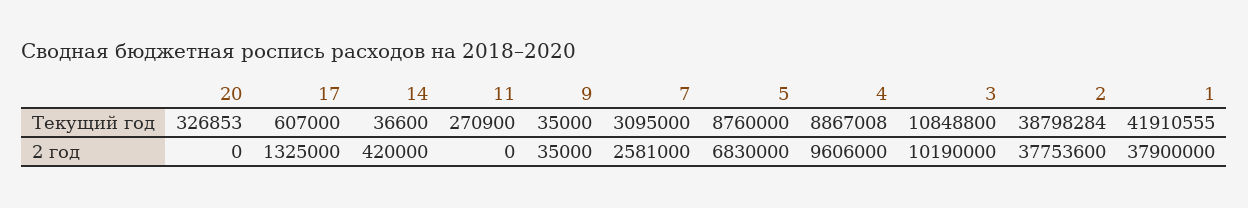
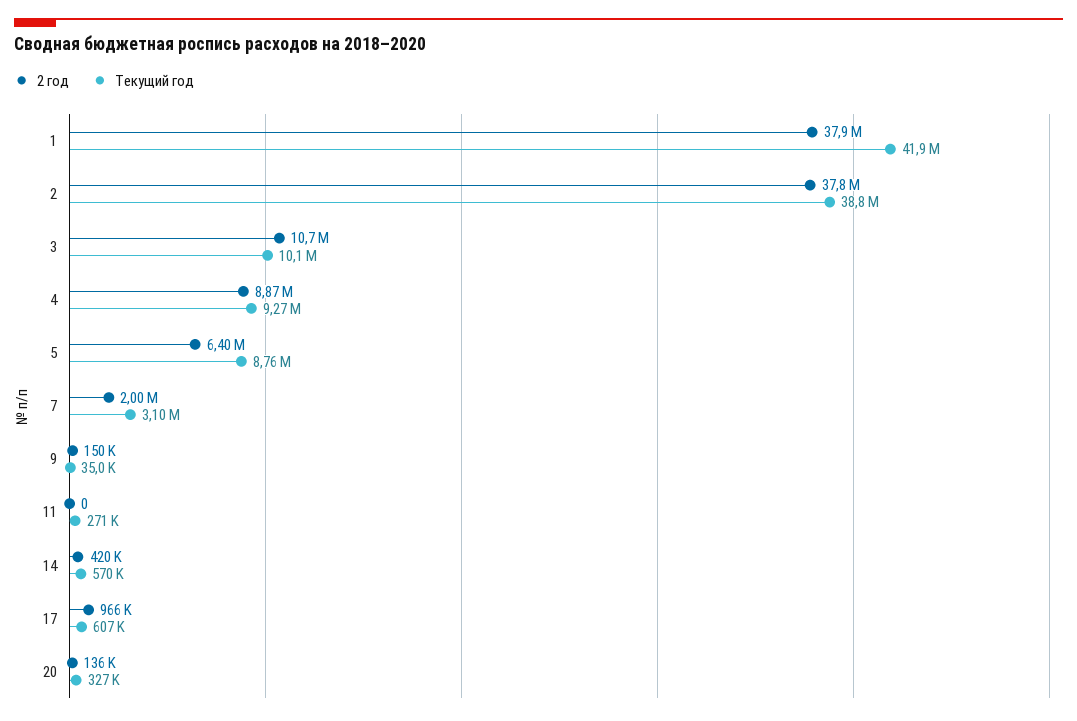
Текущий год, 14: 36600 -> 570000
Текущий год, 4: 8867008 -> 9270000
Текущий год, 3: 10848800 -> 10100000
2 год, 20: 0 -> 136000
2 год, 17: 1325000 -> 966000
2 год, 9: 35000 -> 150000
2 год, 7: 2581000 -> 2000000
2 год, 5: 6830000 -> 6400000
2 год, 4: 9606000 -> 8870000
2 год, 3: 10190000 -> 10700000

